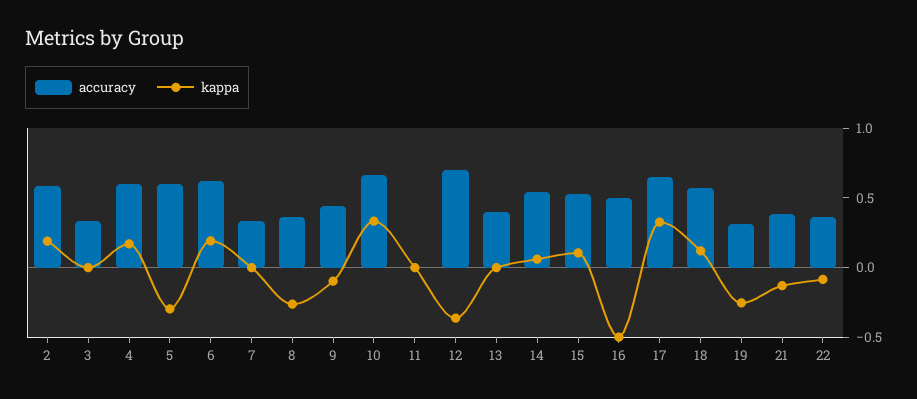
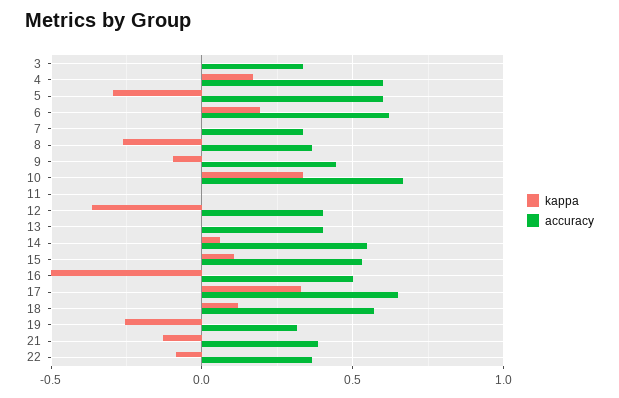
accuracy, 2: 0.6 -> none
kappa, 2: 0.2 -> none
accuracy, 12: 0.7 -> 0.4

